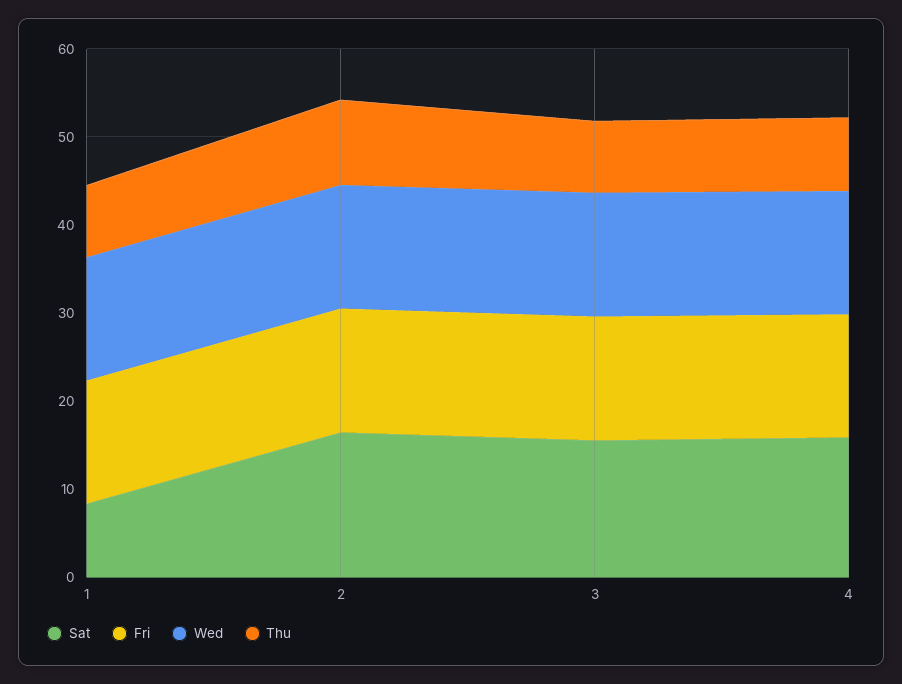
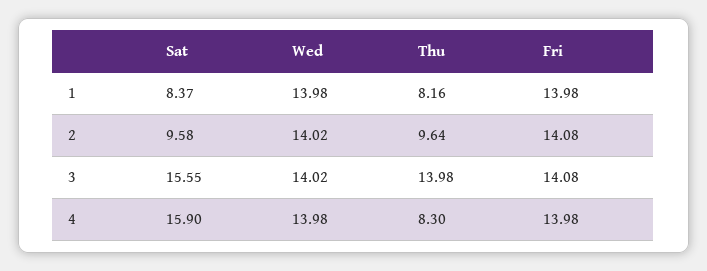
Sat, 2: 16 -> 9.58
Thu, 3: 8 -> 13.98

